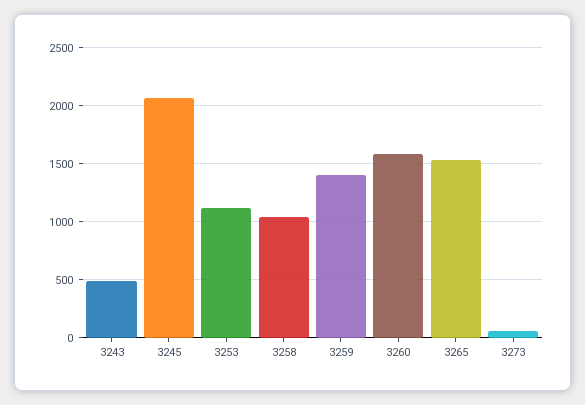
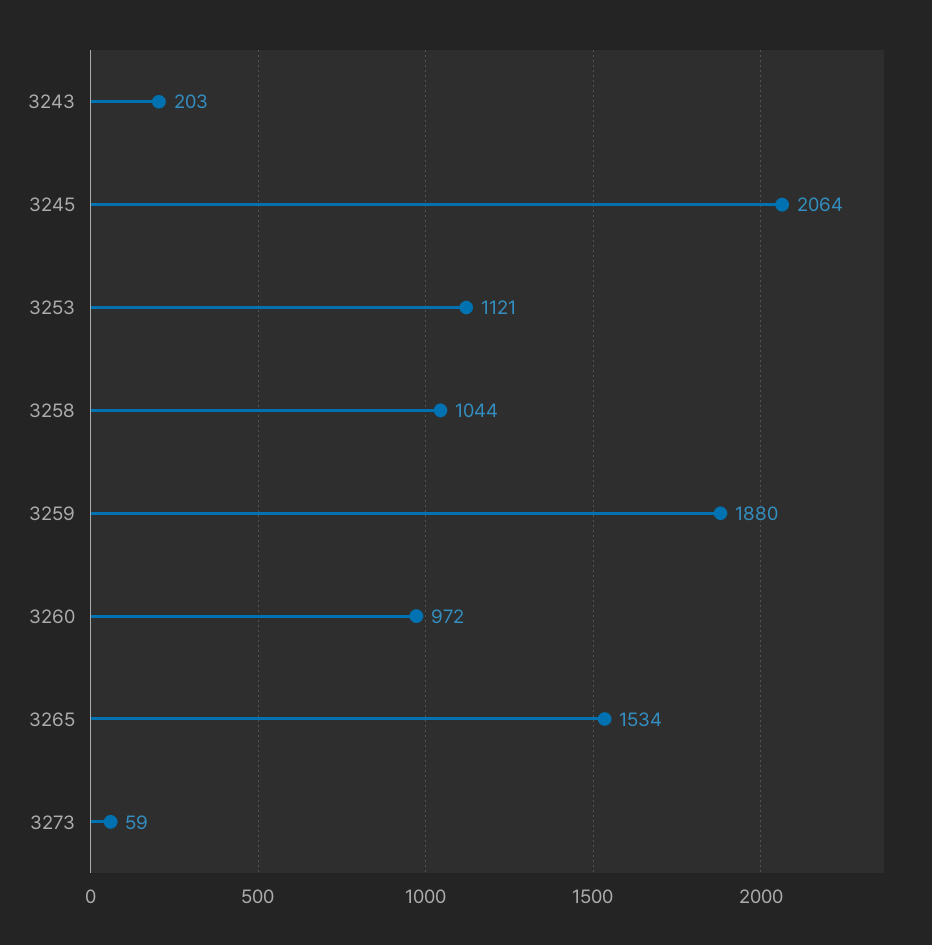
3243: 500 -> 203
3259: 1400 -> 1880
3260: 1600 -> 972

